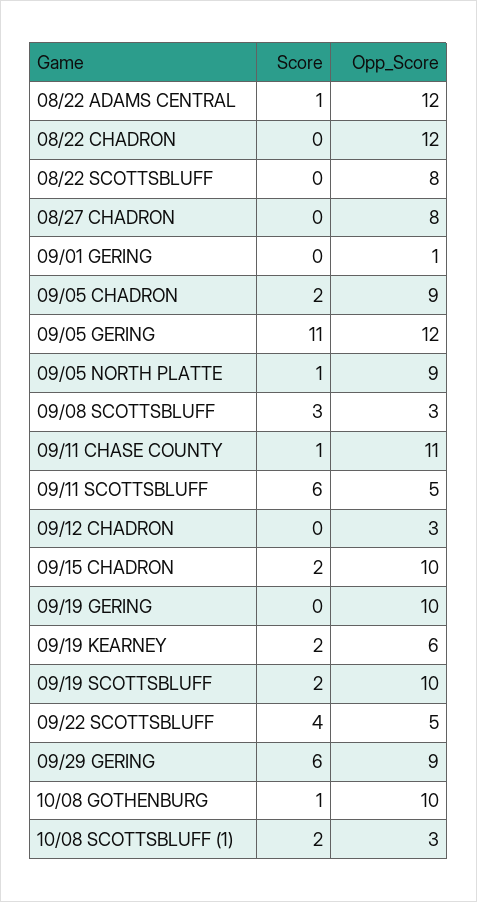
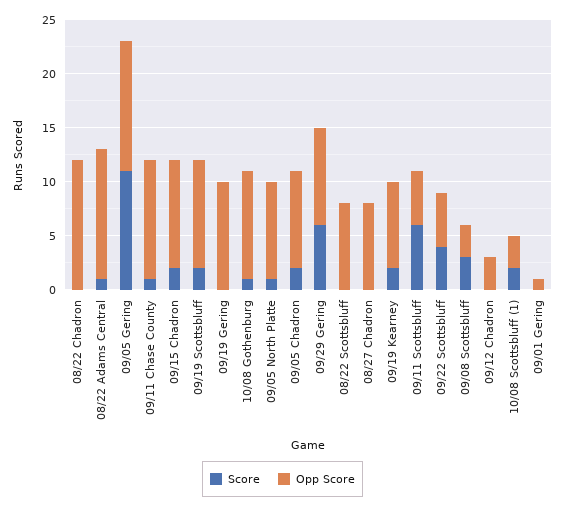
Opp_Score, 09/19 KEARNEY: 6 -> 8

